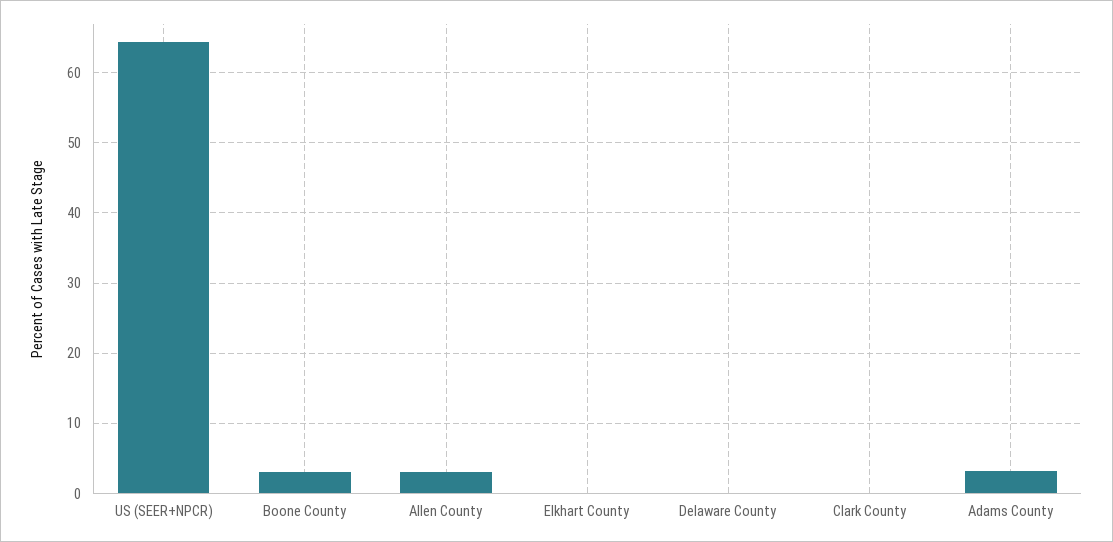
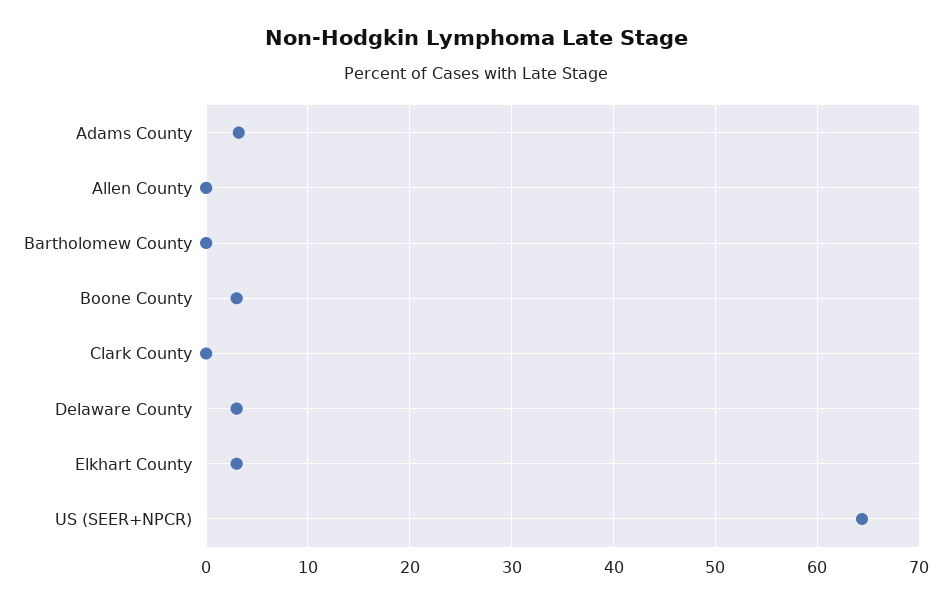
Allen County: 3 -> 0
Elkhart County: 0 -> 3
Delaware County: 0 -> 3
Bartholomew County: none -> 0

